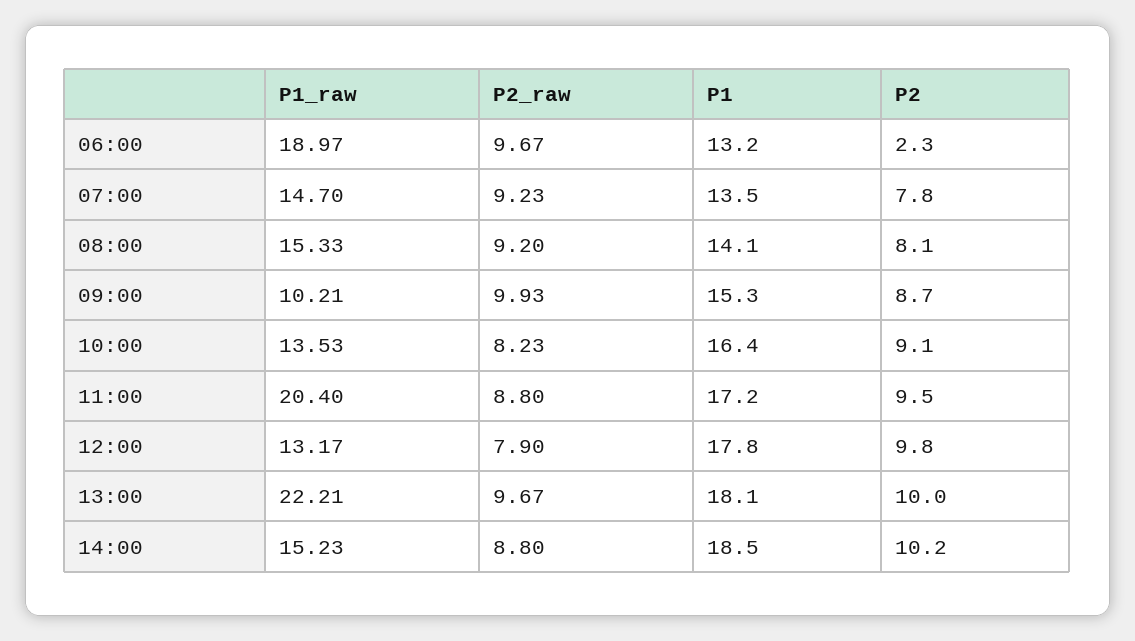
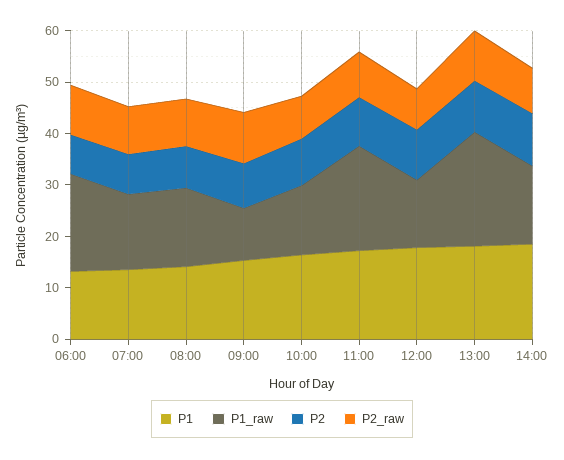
P2, 06:00: 2.3 -> 8

